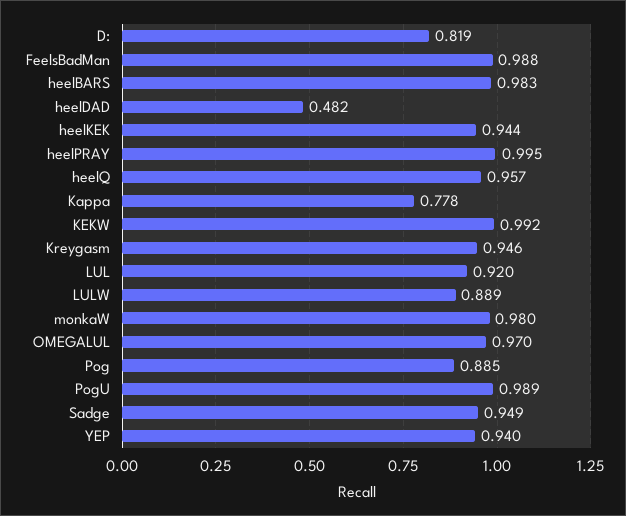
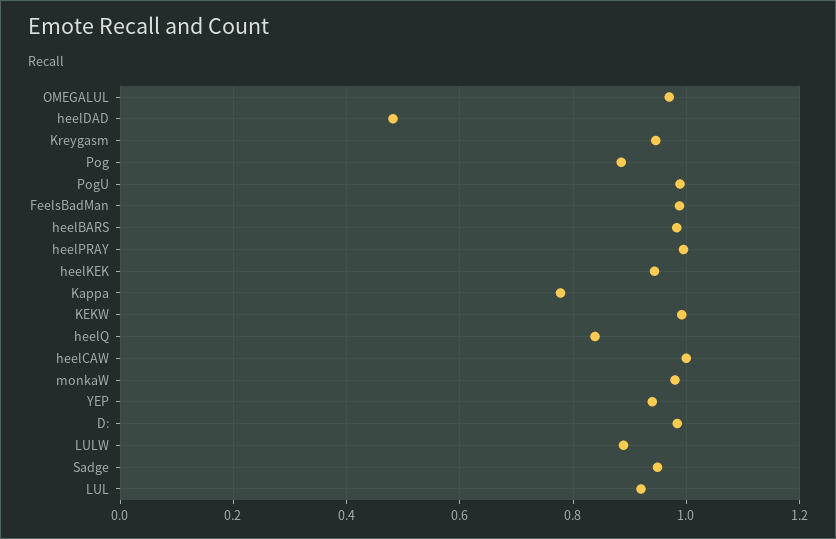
D:: 0.819 -> 0.98
heelQ: 0.957 -> 0.84
heelCAW: none -> 1

